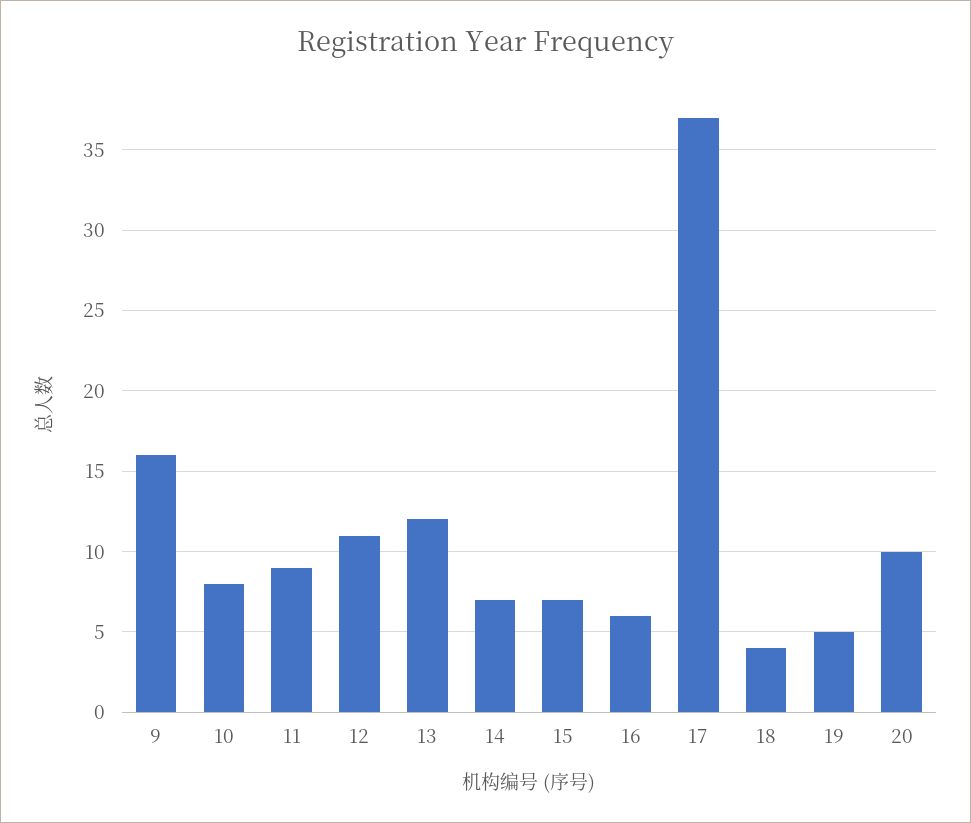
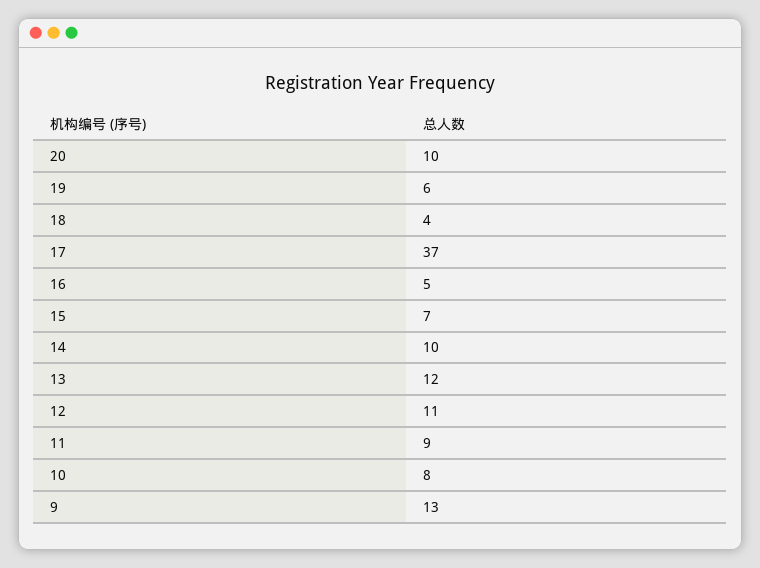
9: 16 -> 13
14: 7 -> 10
16: 6 -> 5
19: 5 -> 6

